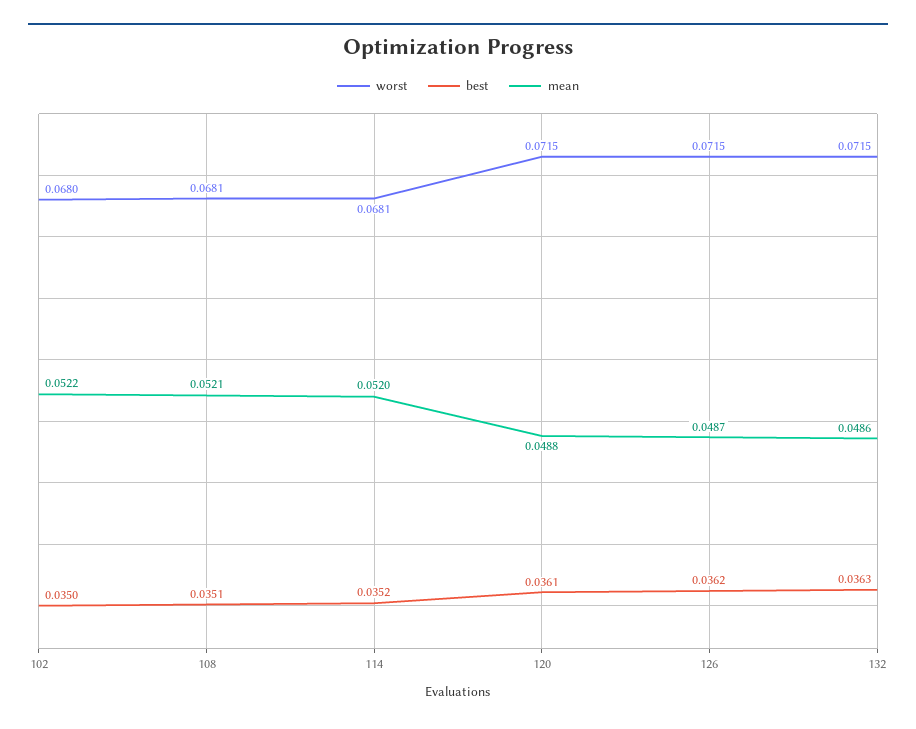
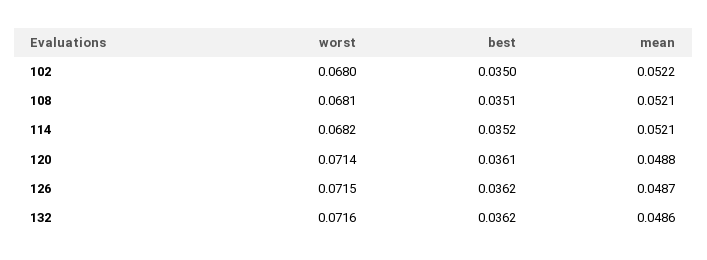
worst, 114: 0.0681 -> 0.0682
mean, 114: 0.052 -> 0.0521
worst, 120: 0.0715 -> 0.0714
worst, 132: 0.0715 -> 0.0716
best, 132: 0.0363 -> 0.0362

